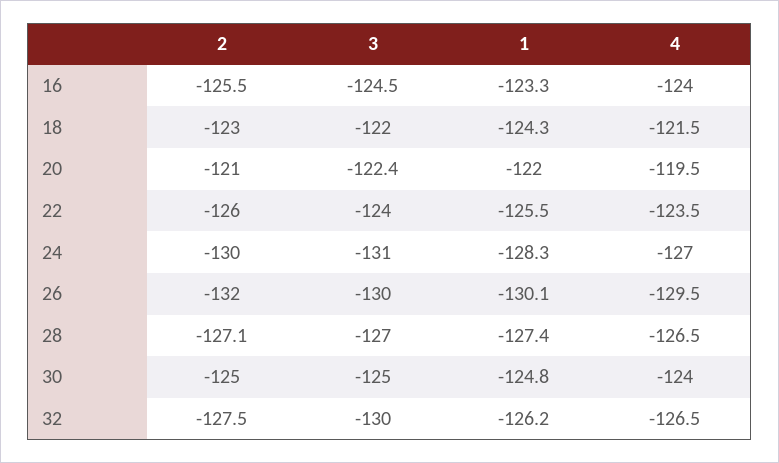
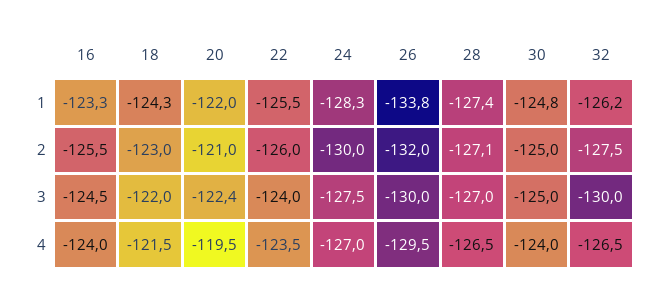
3, 24: -131 -> -127.5
1, 26: -130.1 -> -133.8

